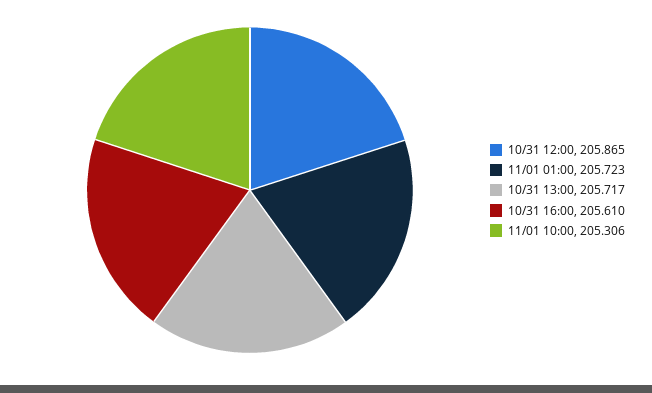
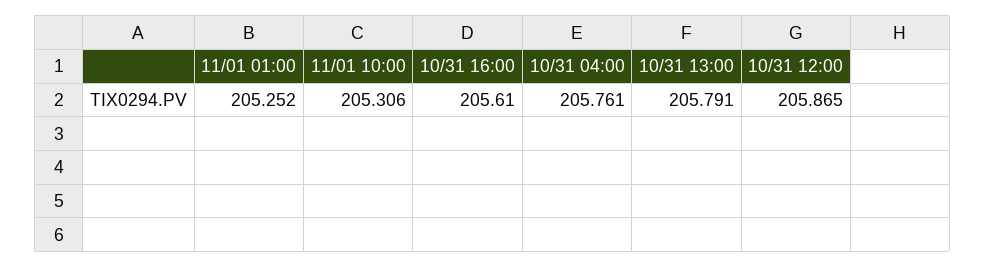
11/01 01:00: 205.723 -> 205.252
10/31 13:00: 205.717 -> 205.791
10/31 04:00: none -> 205.761

